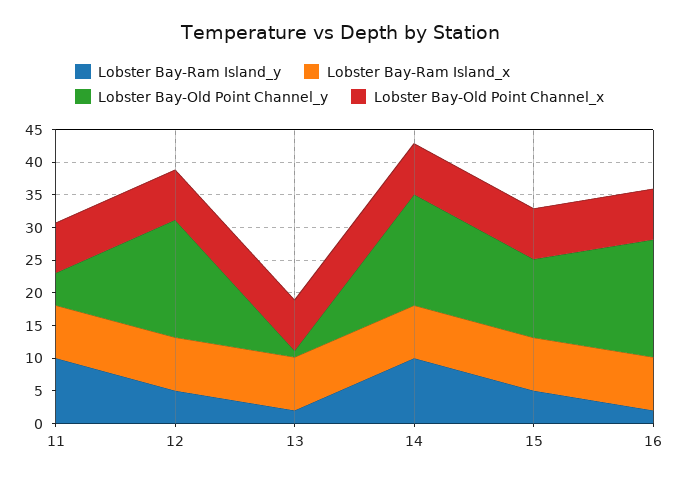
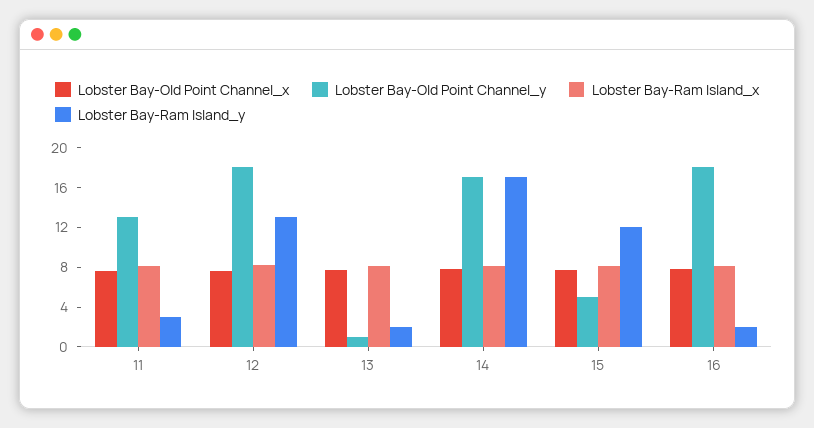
Lobster Bay-Ram Island_y, 11: 10 -> 3
Lobster Bay-Old Point Channel_y, 11: 5 -> 13
Lobster Bay-Ram Island_y, 12: 5 -> 13
Lobster Bay-Ram Island_y, 14: 10 -> 17
Lobster Bay-Ram Island_y, 15: 5 -> 12
Lobster Bay-Old Point Channel_y, 15: 12.5 -> 5

